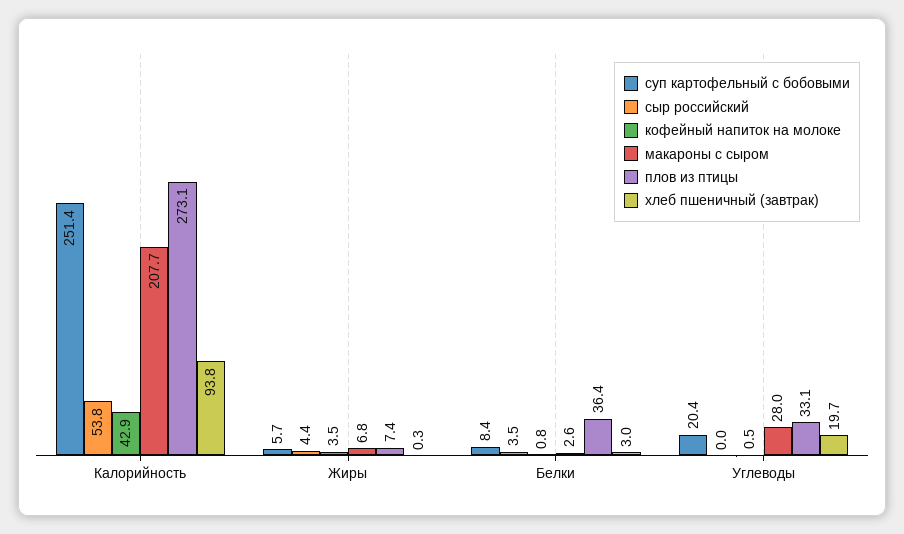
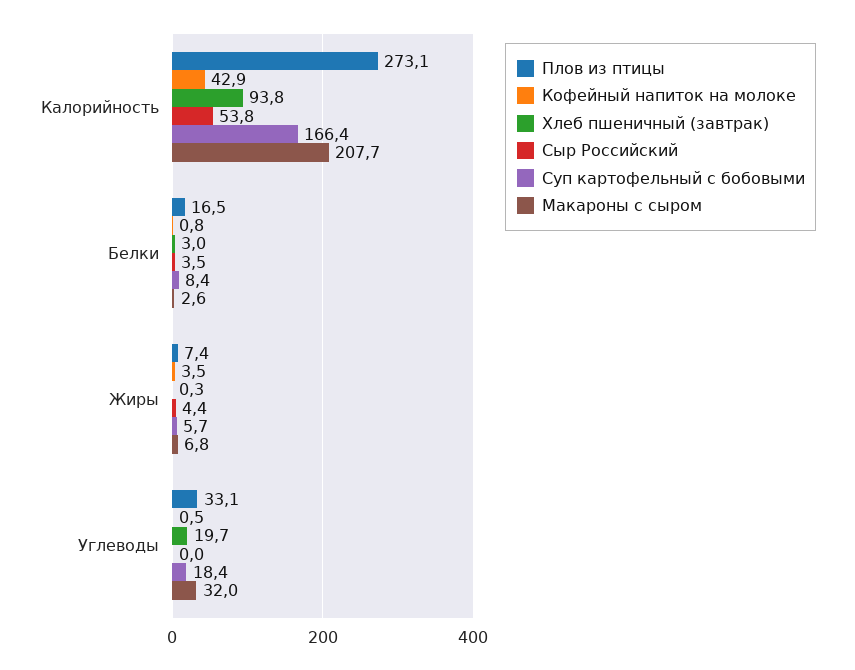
суп картофельный с бобовыми, Калорийность: 251.4 -> 166.4
плов из птицы, Белки: 36.4 -> 16.5
суп картофельный с бобовыми, Углеводы: 20.4 -> 18.4
макароны с сыром, Углеводы: 28 -> 32

